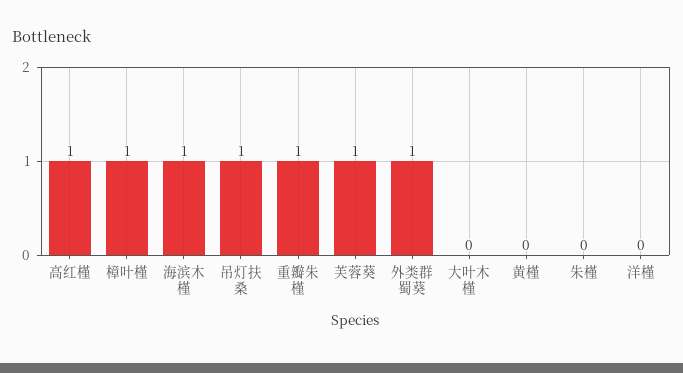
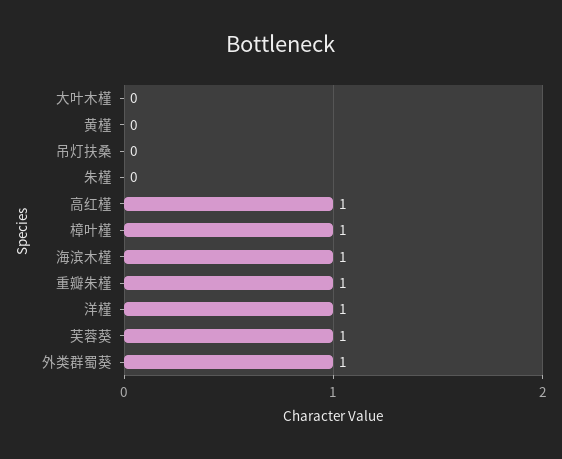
吊灯扶桑: 1 -> 0
洋槿: 0 -> 1

